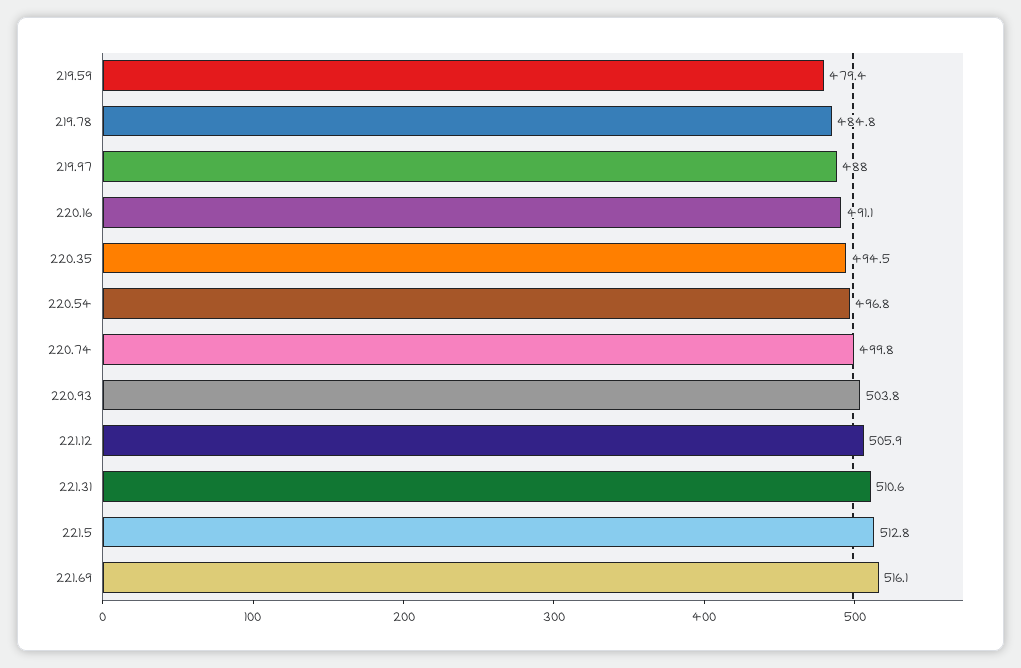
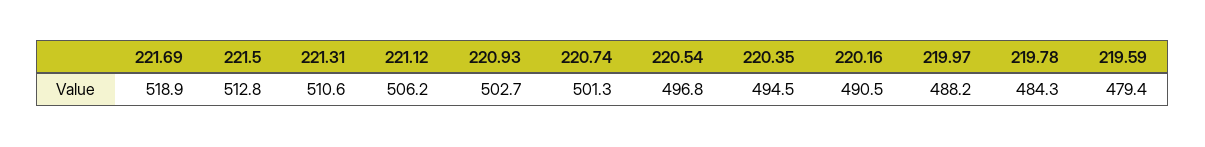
219.78: 484.8 -> 484.3
219.97: 488 -> 488.2
220.16: 491.1 -> 490.5
220.74: 499.8 -> 501.3
220.93: 503.8 -> 502.7
221.12: 505.9 -> 506.2
221.69: 516.1 -> 518.9

